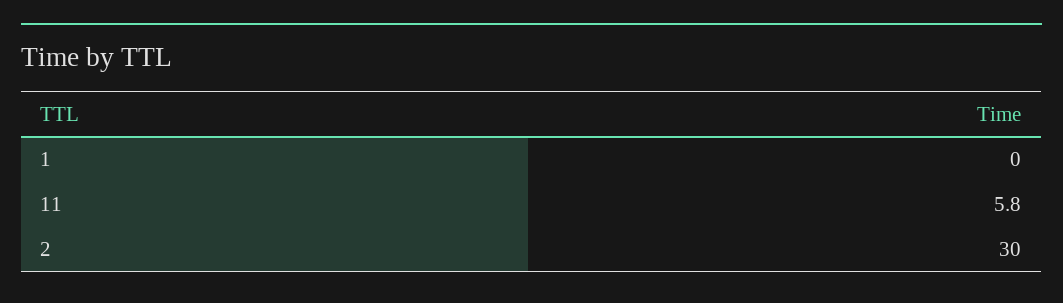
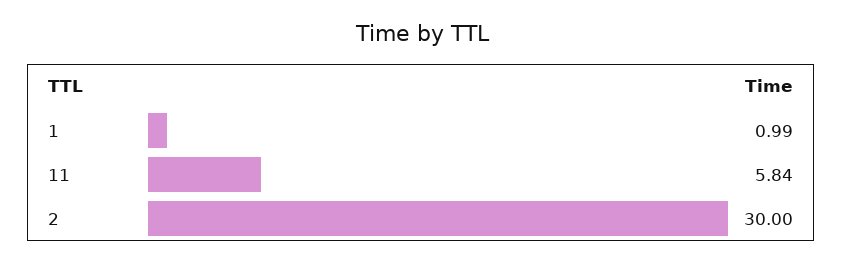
1: 0 -> 0.99

